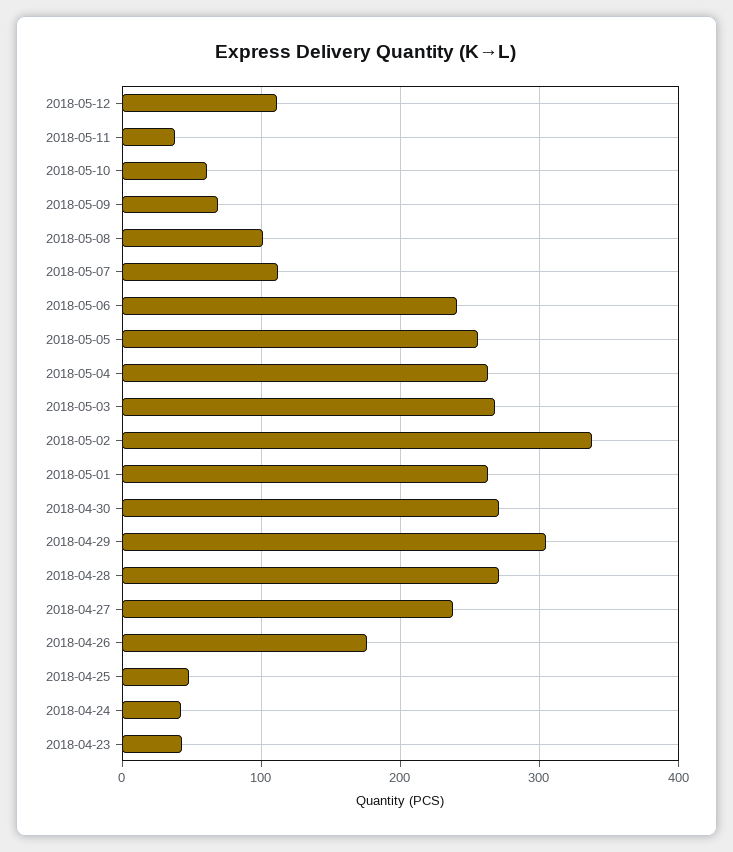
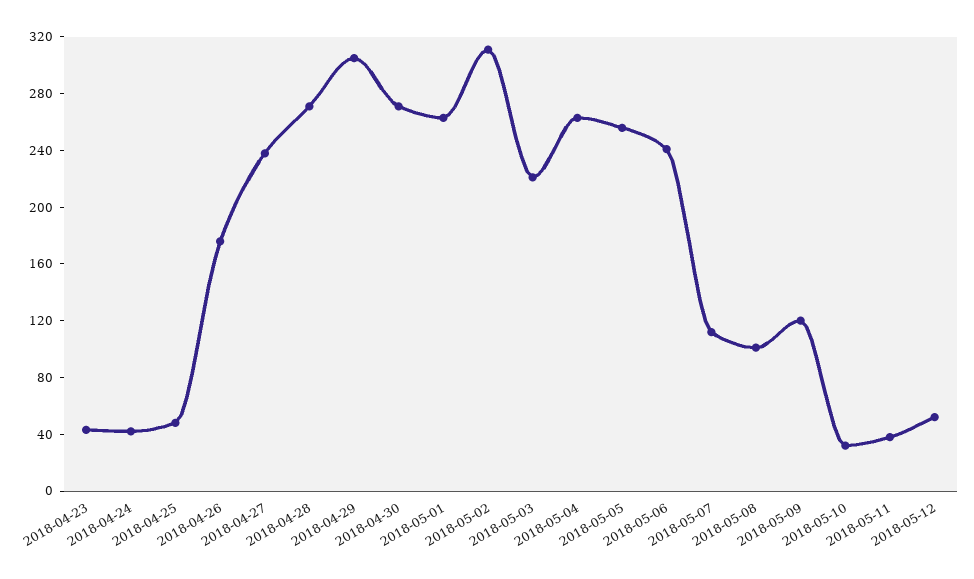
2018-05-12: 110 -> 50
2018-05-10: 60 -> 30
2018-05-09: 70 -> 120
2018-05-03: 270 -> 220
2018-05-02: 340 -> 310

